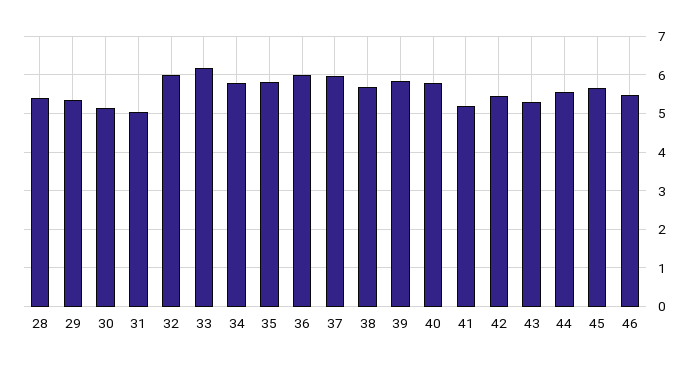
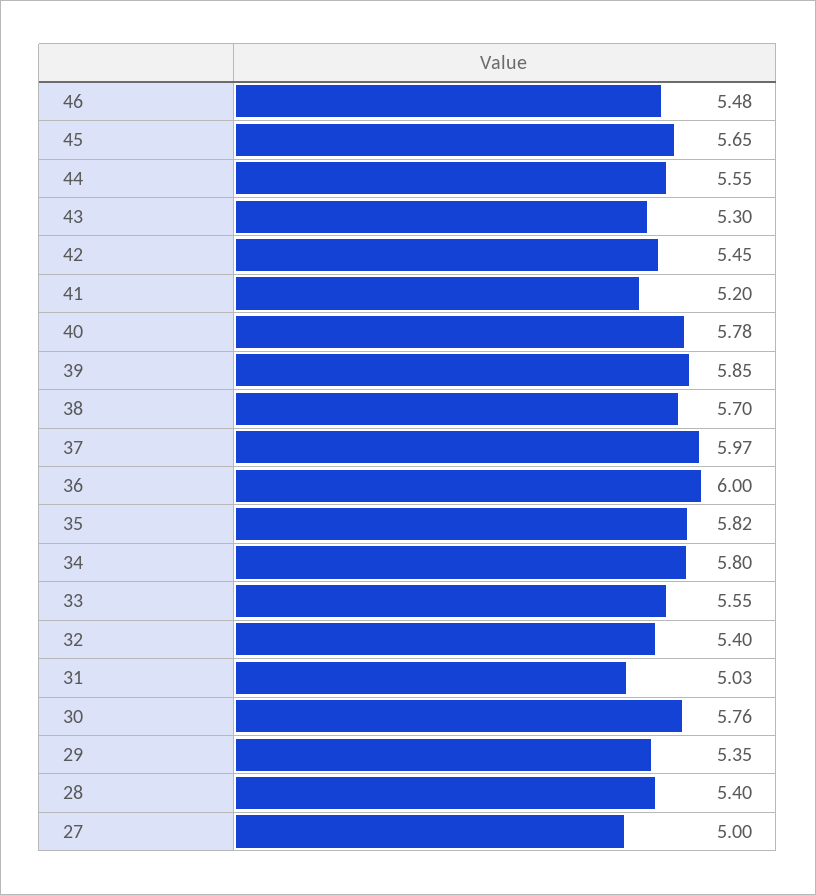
30: 5.2 -> 5.76
32: 6 -> 5.4
33: 6.2 -> 5.55
27: none -> 5

